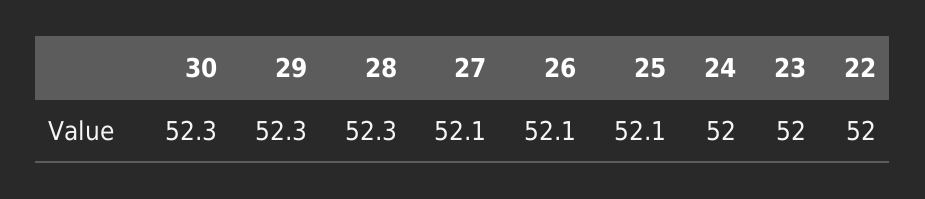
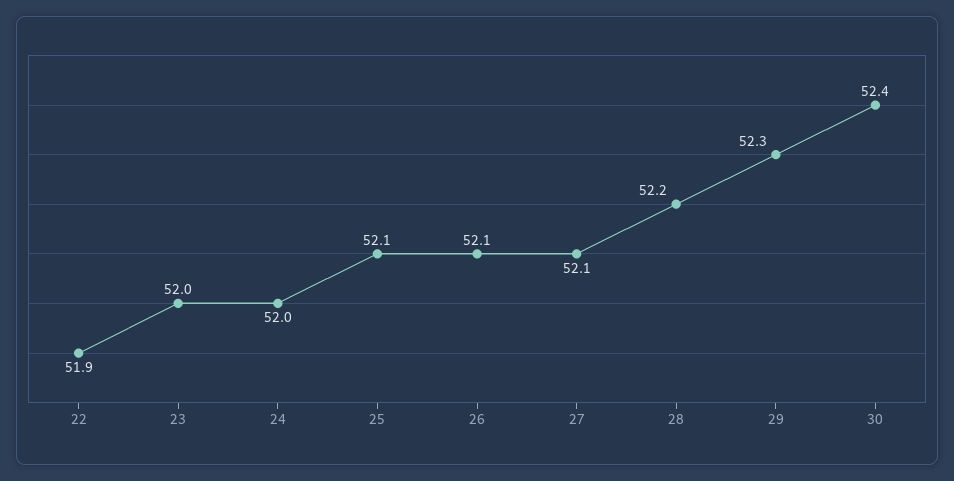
30: 52.3 -> 52.4
28: 52.3 -> 52.2
22: 52 -> 51.9

